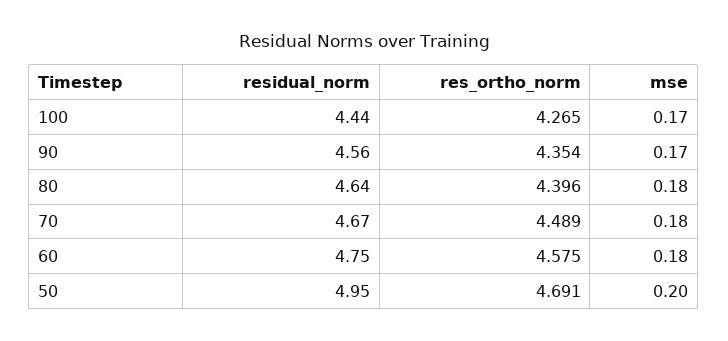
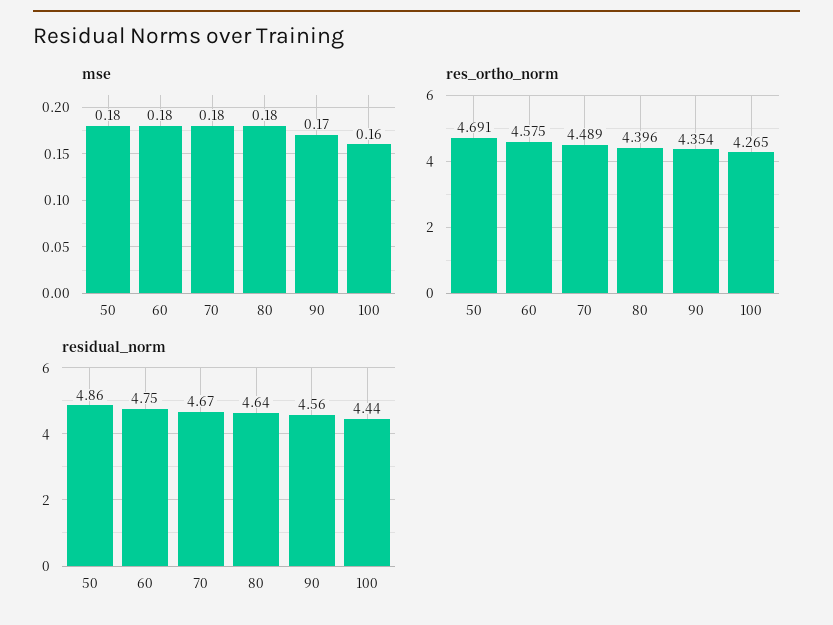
mse, 100: 0.17 -> 0.16
residual_norm, 50: 4.95 -> 4.86
mse, 50: 0.2 -> 0.18

